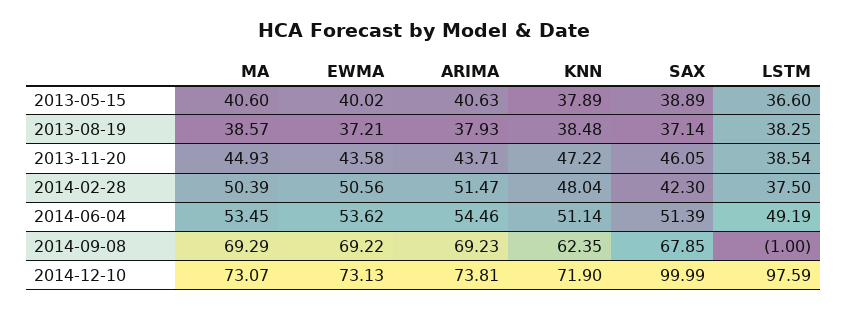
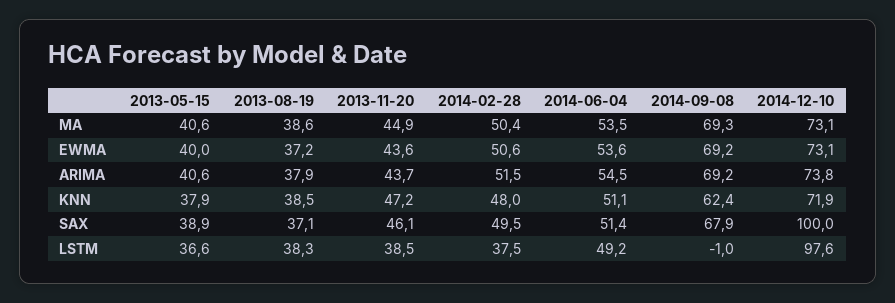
SAX, 2014-02-28: 42.3 -> 49.5

